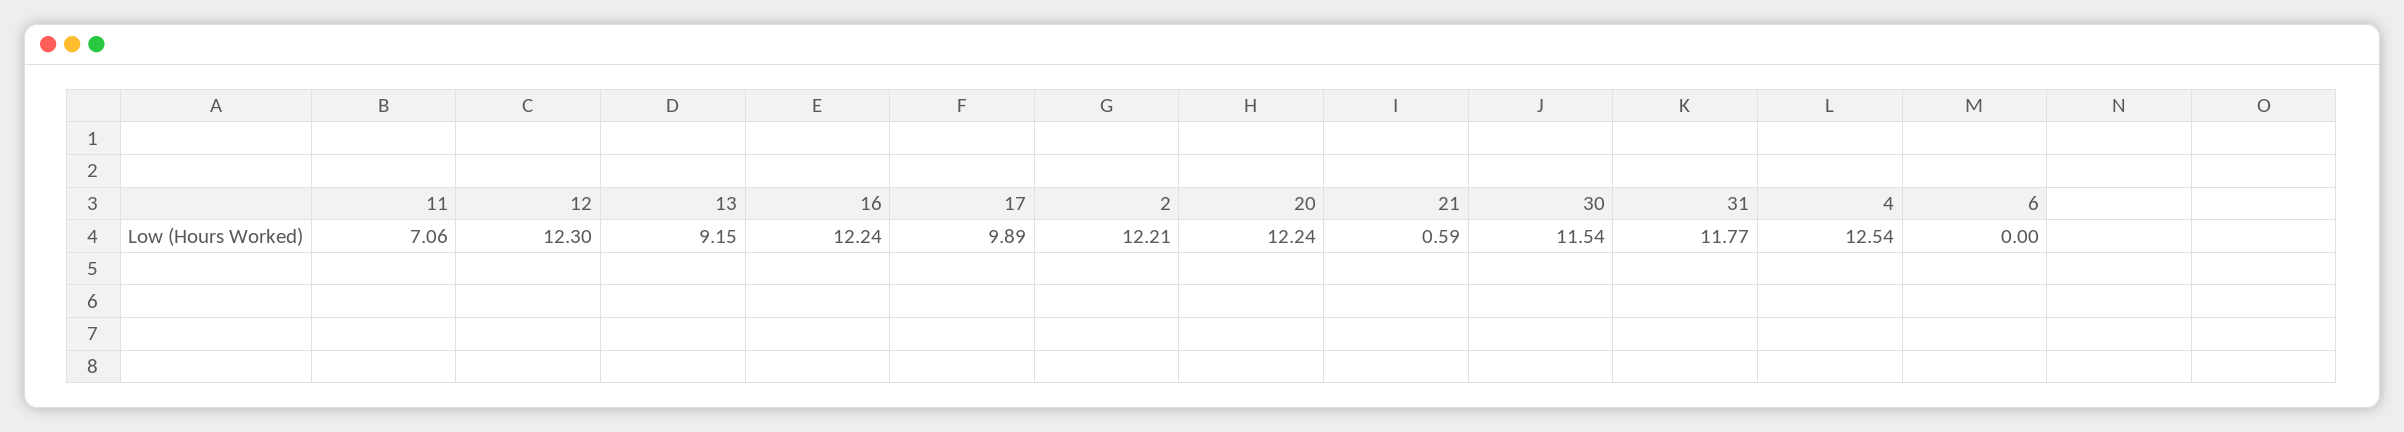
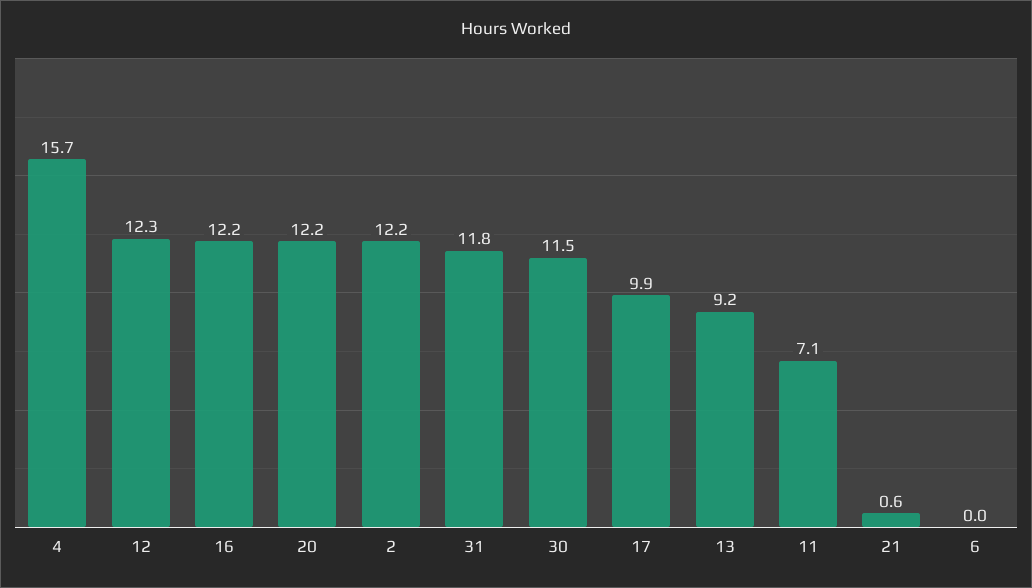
4: 12.54 -> 15.7

